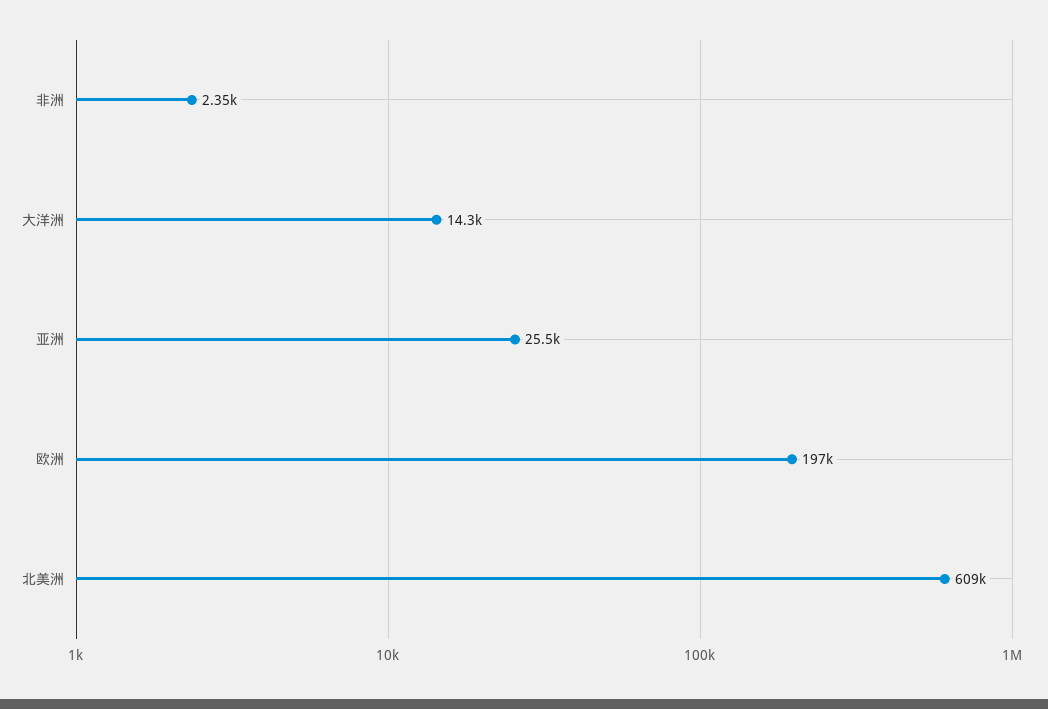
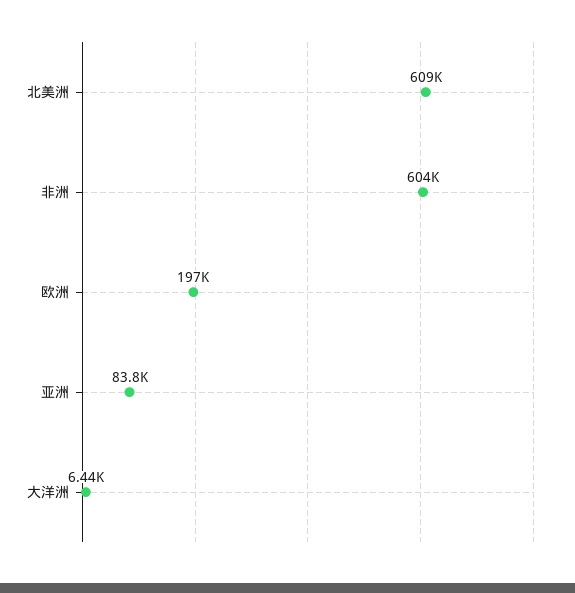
非洲: 2350 -> 604000
大洋洲: 14300 -> 6440
亚洲: 25500 -> 83800

